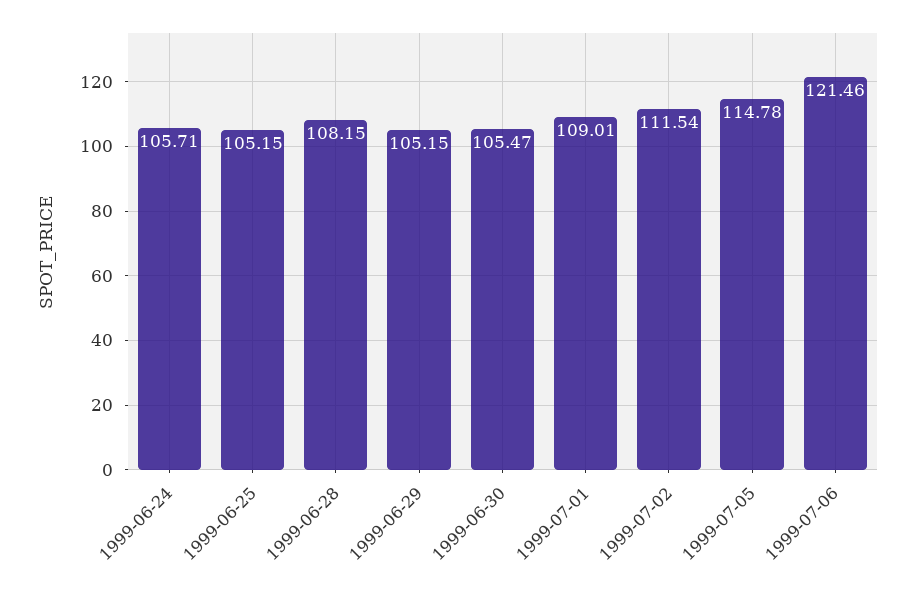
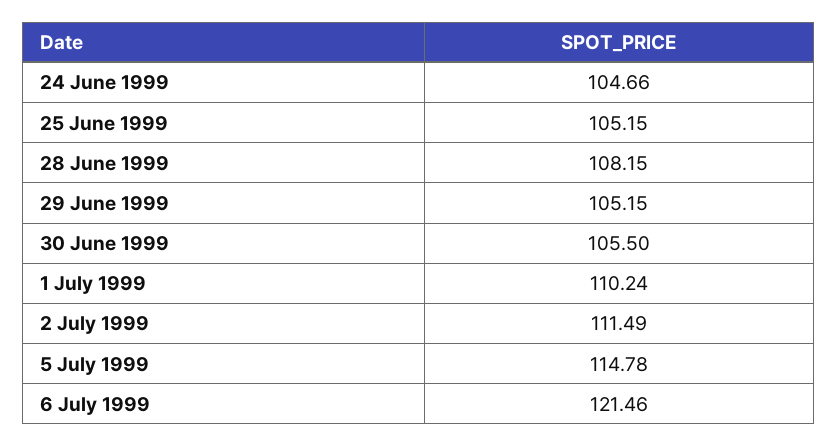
1999-06-24: 105.71 -> 104.66
1999-06-30: 105.47 -> 105.5
1999-07-01: 109.01 -> 110.24
1999-07-02: 111.54 -> 111.49

